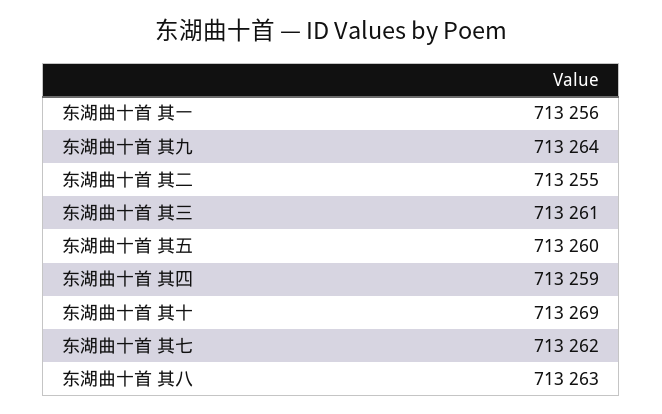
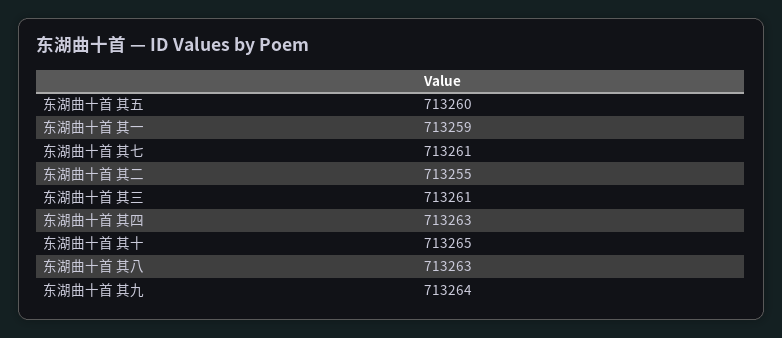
东湖曲十首 其一: 713256 -> 713259
东湖曲十首 其四: 713259 -> 713263
东湖曲十首 其十: 713269 -> 713265
东湖曲十首 其七: 713262 -> 713261

